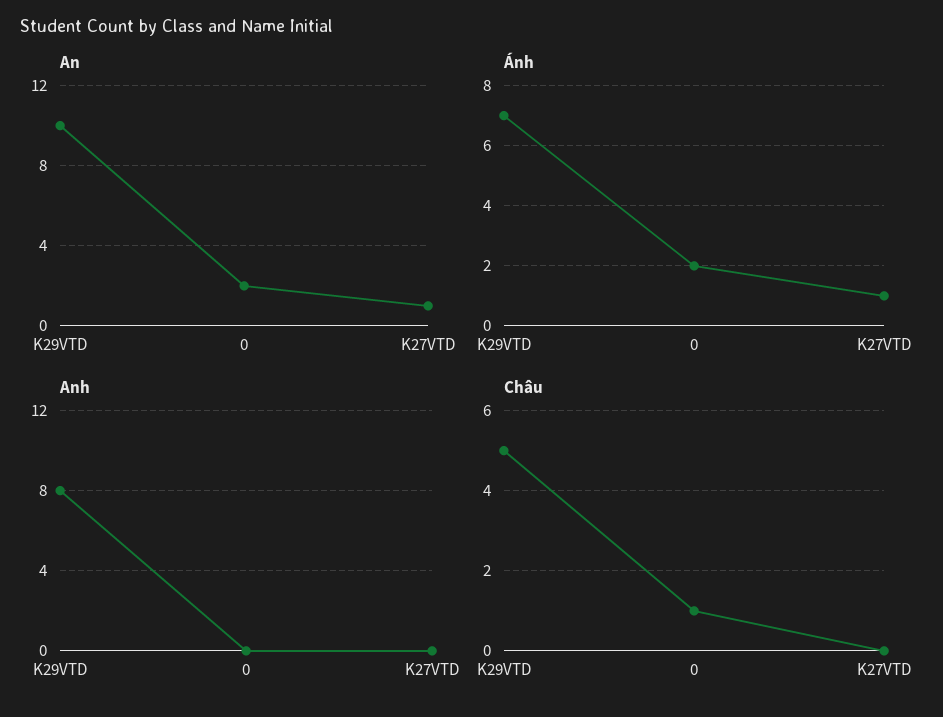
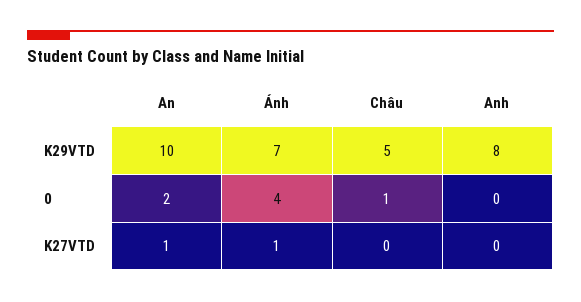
Ánh, 0: 2 -> 4

